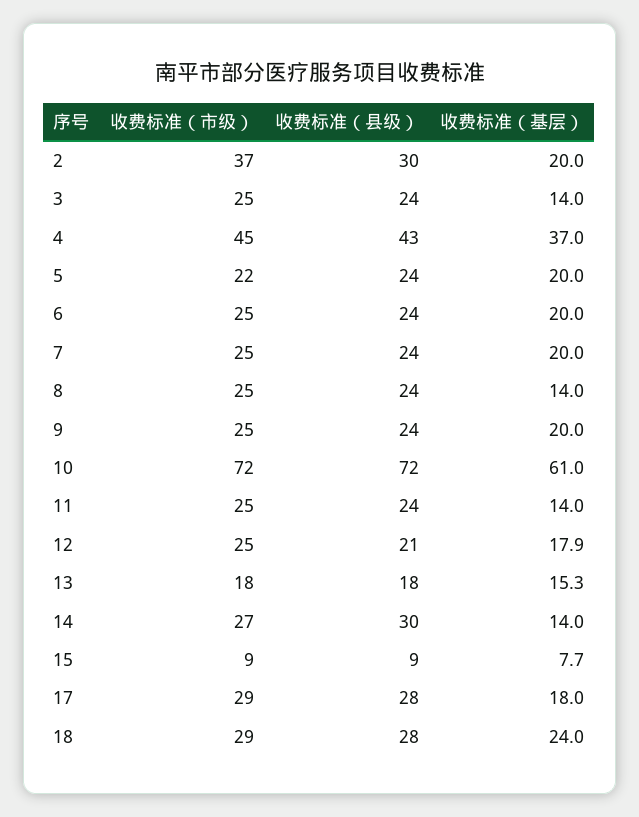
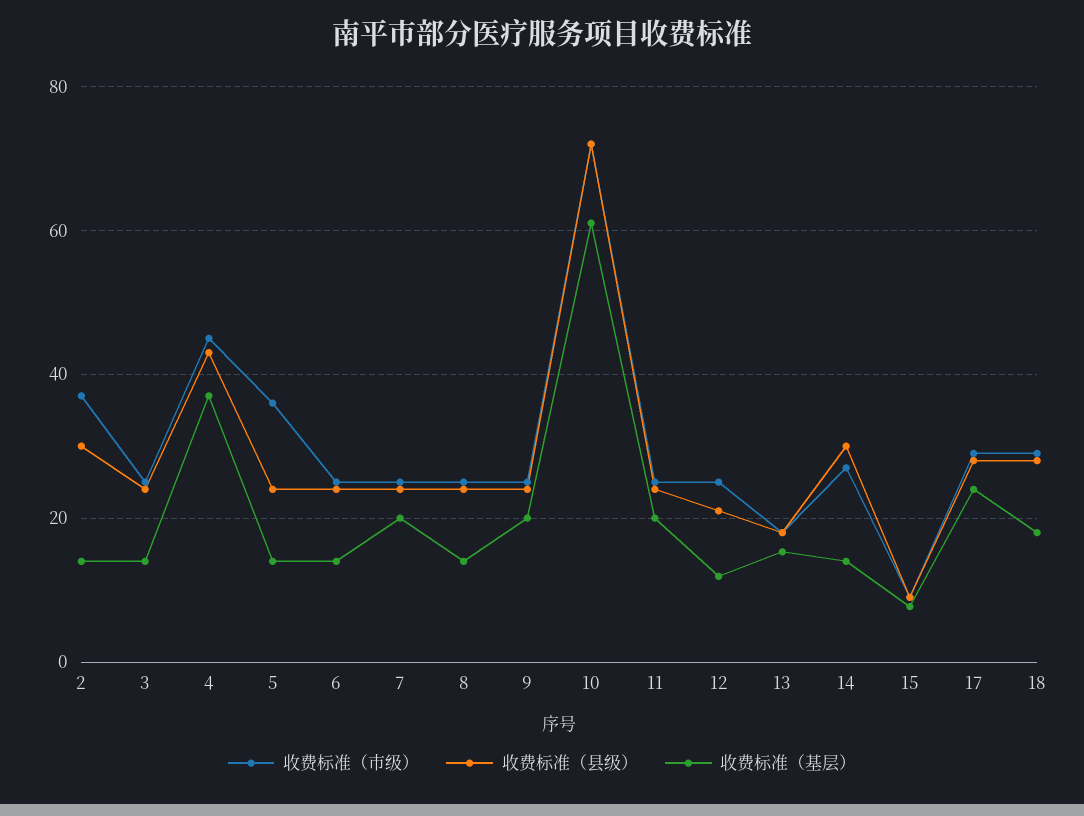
收费标准（基层）, 2: 20 -> 14
收费标准（市级）, 5: 22 -> 36
收费标准（基层）, 5: 20 -> 14
收费标准（基层）, 6: 20 -> 14
收费标准（基层）, 11: 14 -> 20
收费标准（基层）, 12: 17.9 -> 12
收费标准（基层）, 17: 18 -> 24
收费标准（基层）, 18: 24 -> 18

